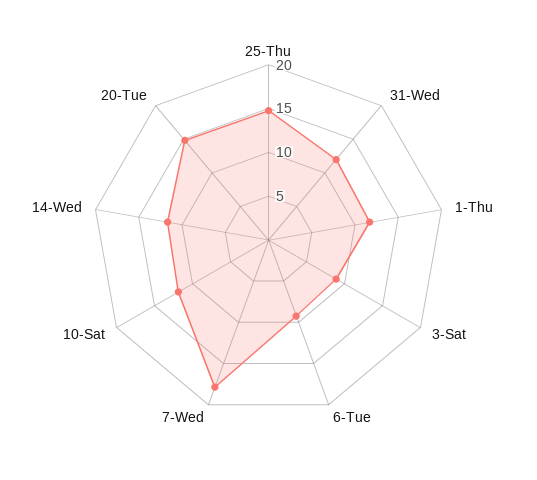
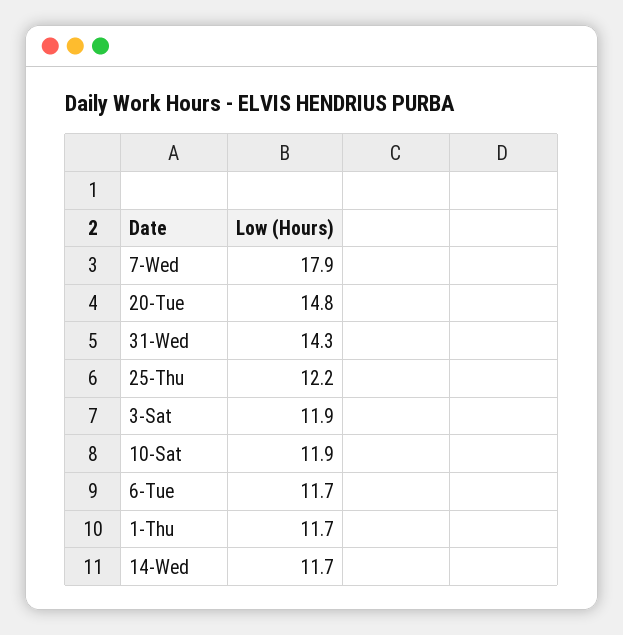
25-Thu: 15 -> 12.2
31-Wed: 12 -> 14.3
3-Sat: 9 -> 11.9
6-Tue: 9 -> 11.7

